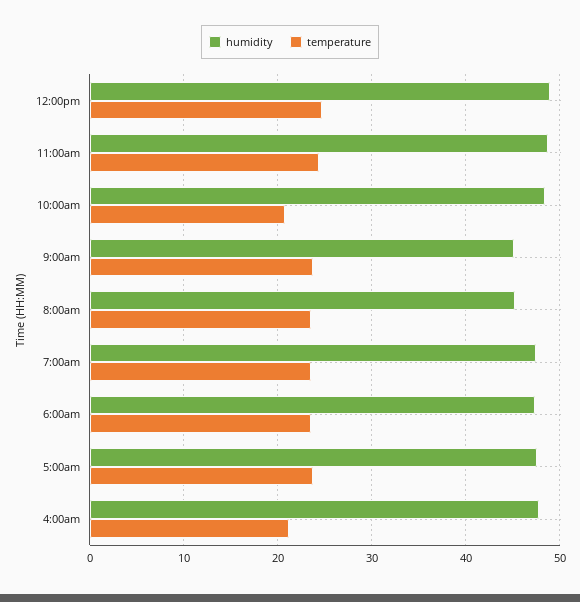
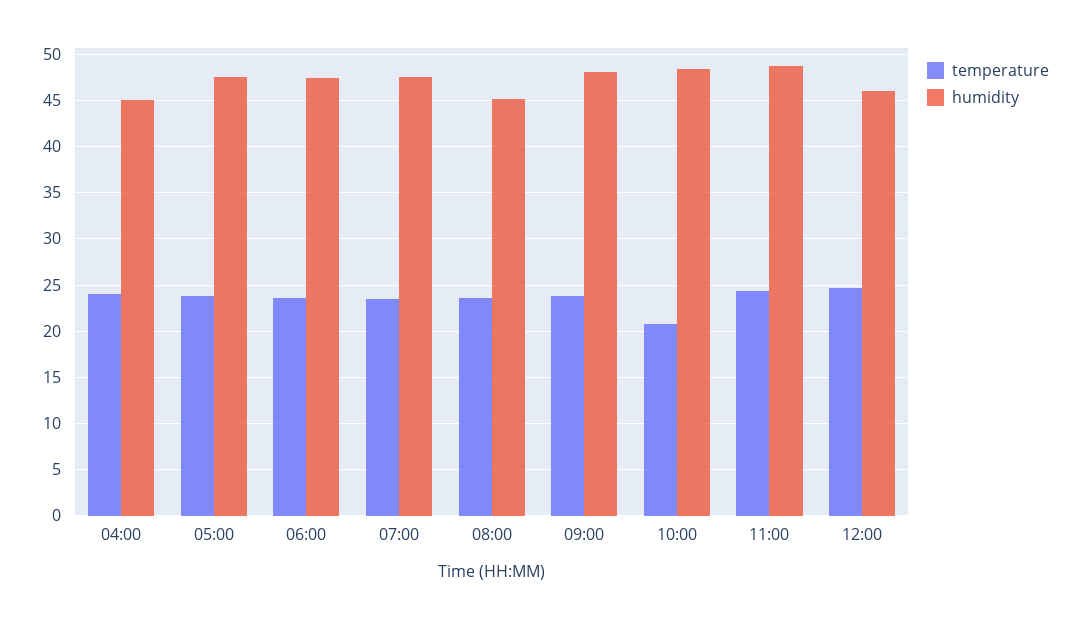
humidity, 12:00pm: 49 -> 46
humidity, 9:00am: 45 -> 48
humidity, 4:00am: 48 -> 45
temperature, 4:00am: 21 -> 24

